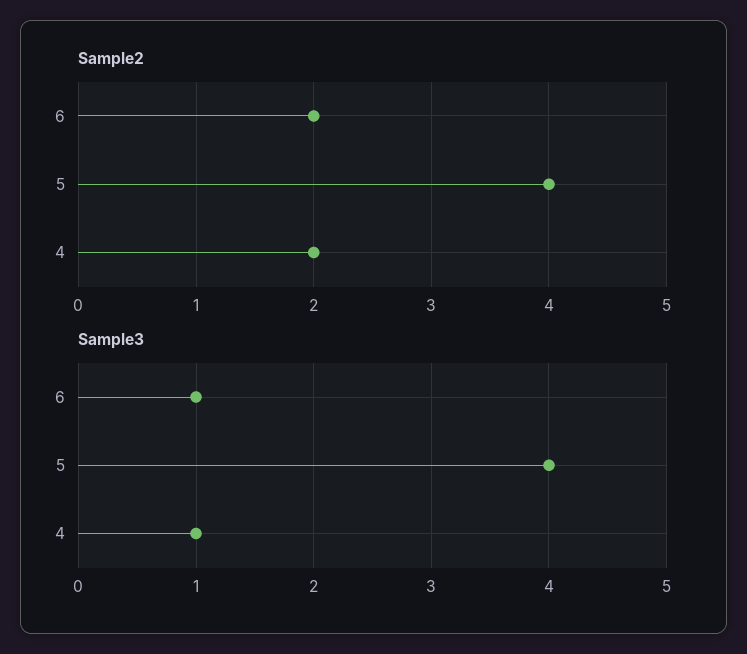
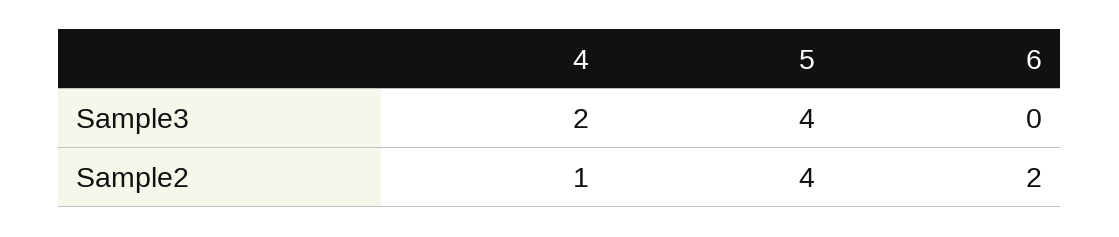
Sample2, 4: 2 -> 1
Sample3, 6: 1 -> 0
Sample3, 4: 1 -> 2

